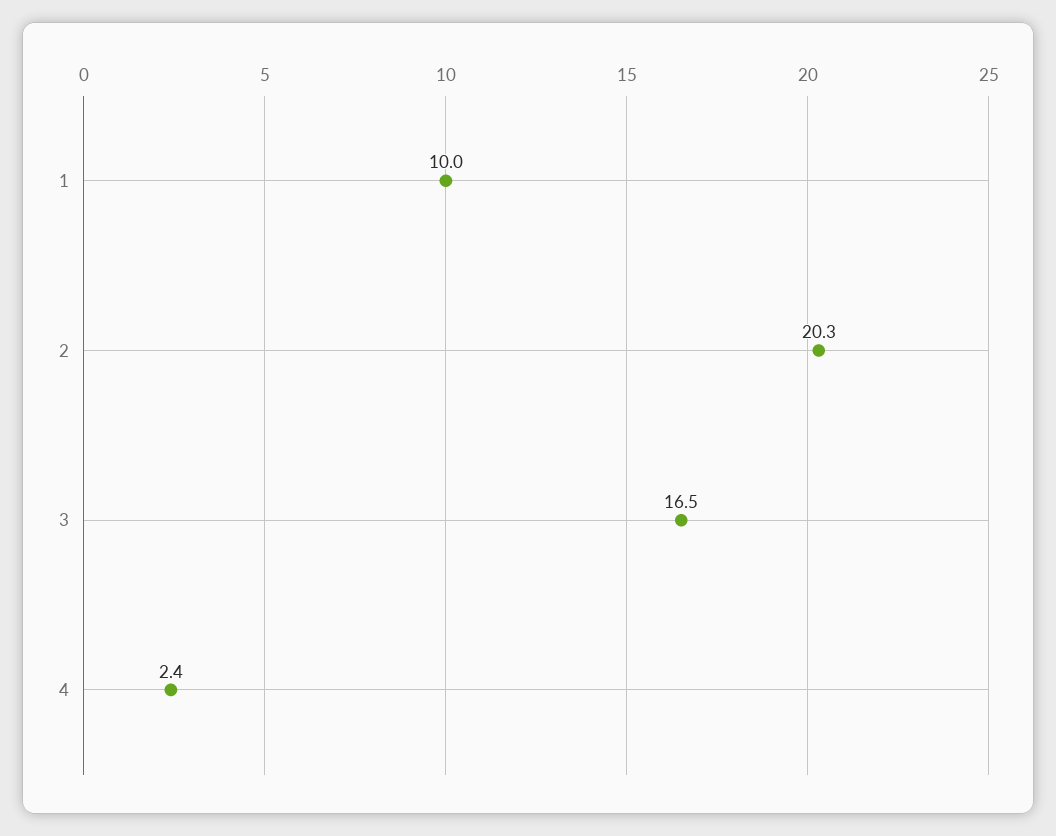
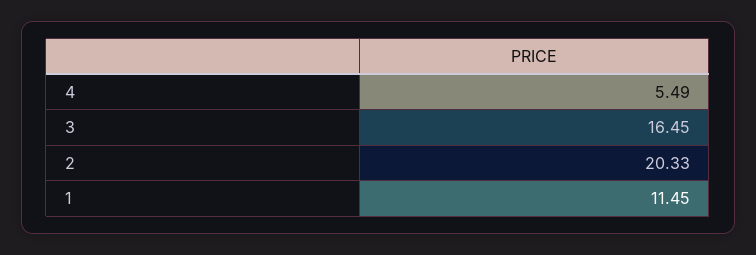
1: 10 -> 11.45
4: 2.4 -> 5.49

